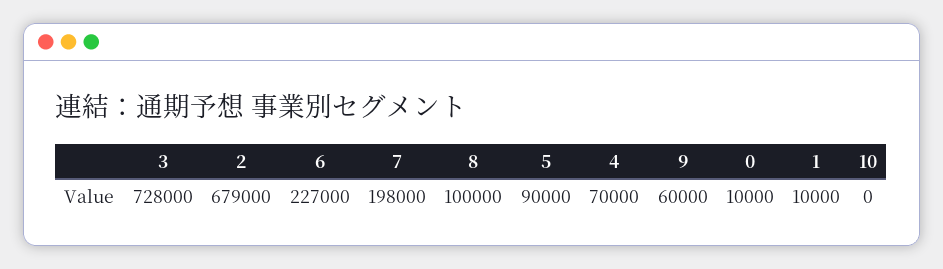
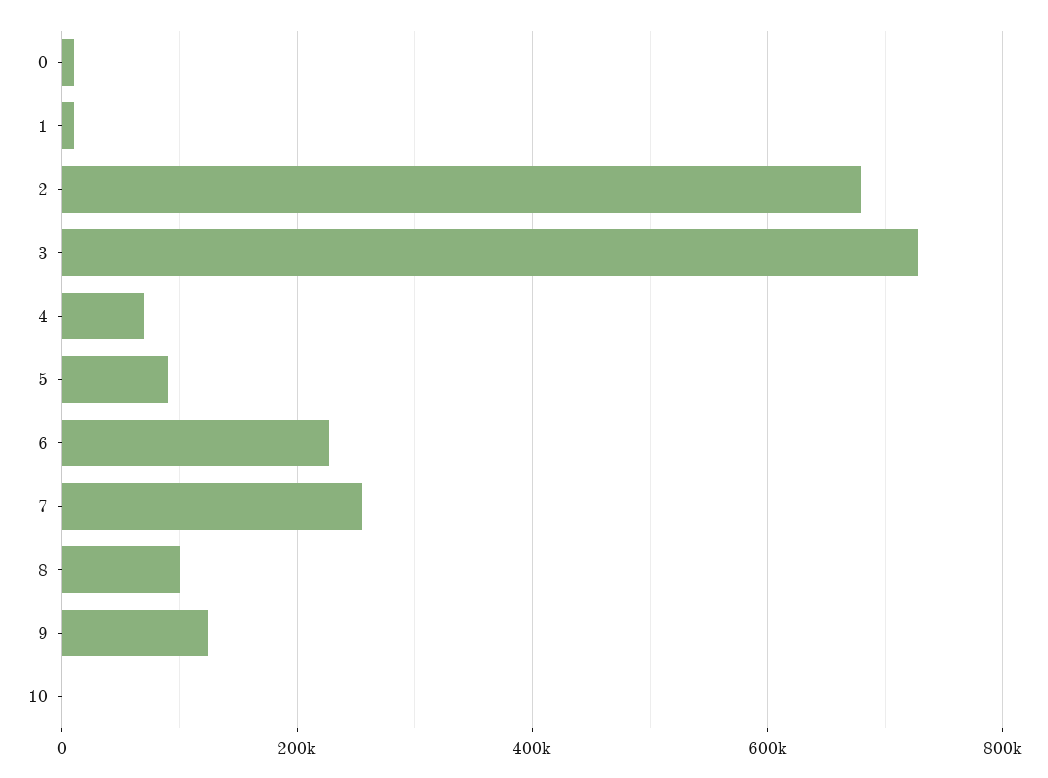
7: 198000 -> 260000
9: 60000 -> 120000

